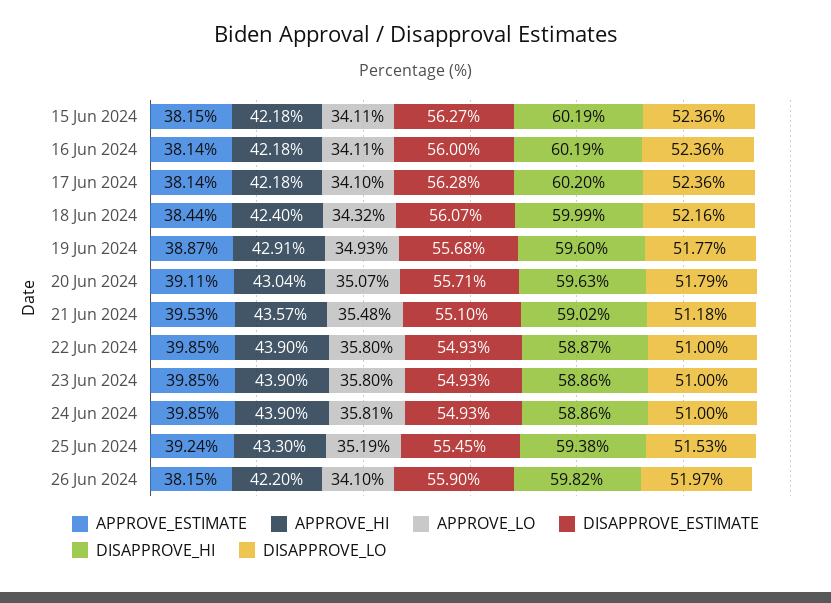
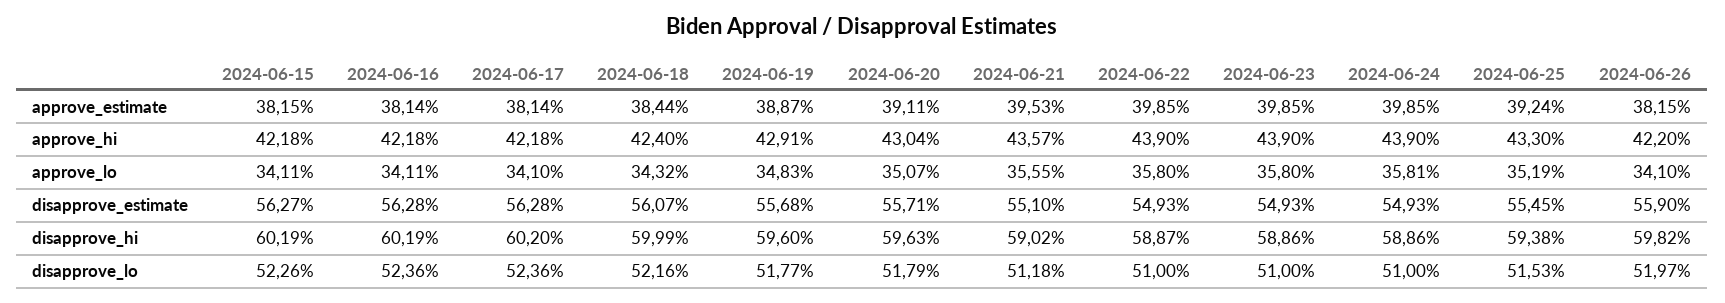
DISAPPROVE_LO, 15 Jun 2024: 52.36 -> 52.26
DISAPPROVE_ESTIMATE, 16 Jun 2024: 56 -> 56.28
APPROVE_LO, 19 Jun 2024: 34.93 -> 34.83
APPROVE_LO, 21 Jun 2024: 35.48 -> 35.55

